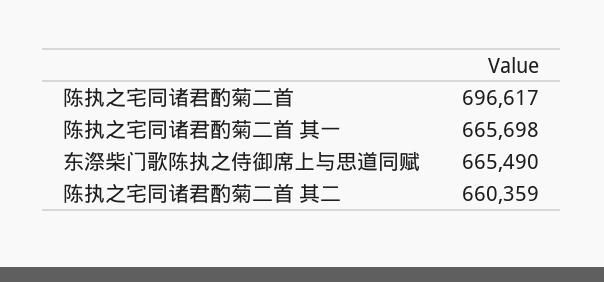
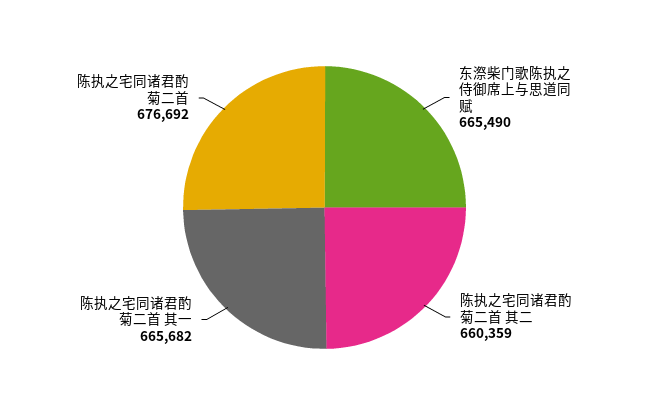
陈执之宅同诸君酌菊二首: 696617 -> 676692
陈执之宅同诸君酌菊二首 其一: 665698 -> 665682

